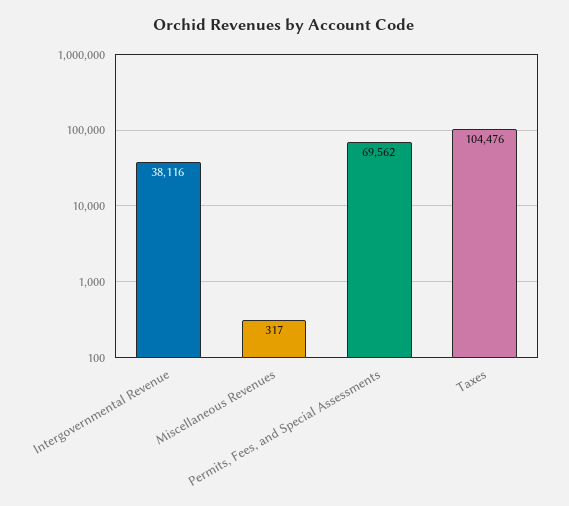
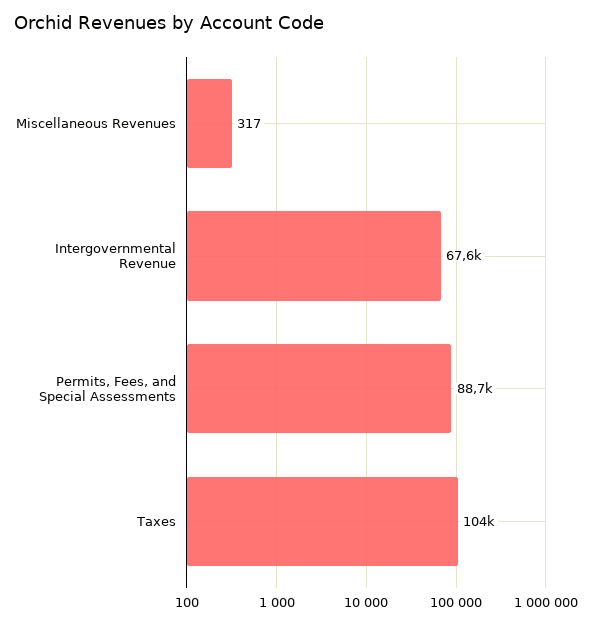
Intergovernmental Revenue: 38116 -> 67600
Permits, Fees, and Special Assessments: 69562 -> 88700

